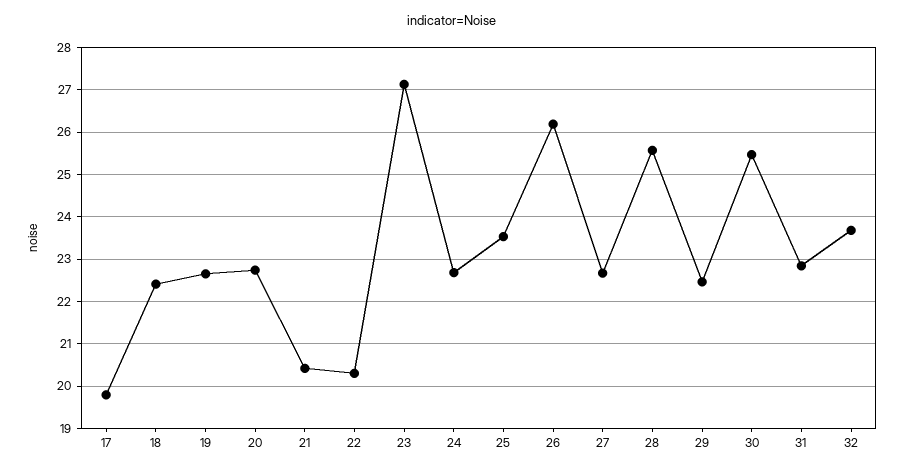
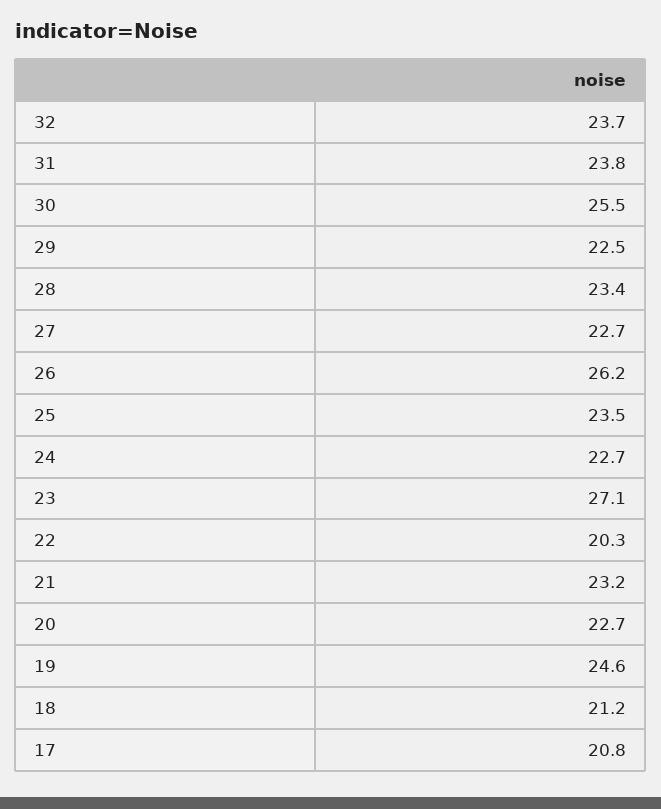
17: 19.8 -> 20.8
18: 22.4 -> 21.2
19: 22.6 -> 24.6
21: 20.4 -> 23.2
28: 25.6 -> 23.4
31: 22.8 -> 23.8

